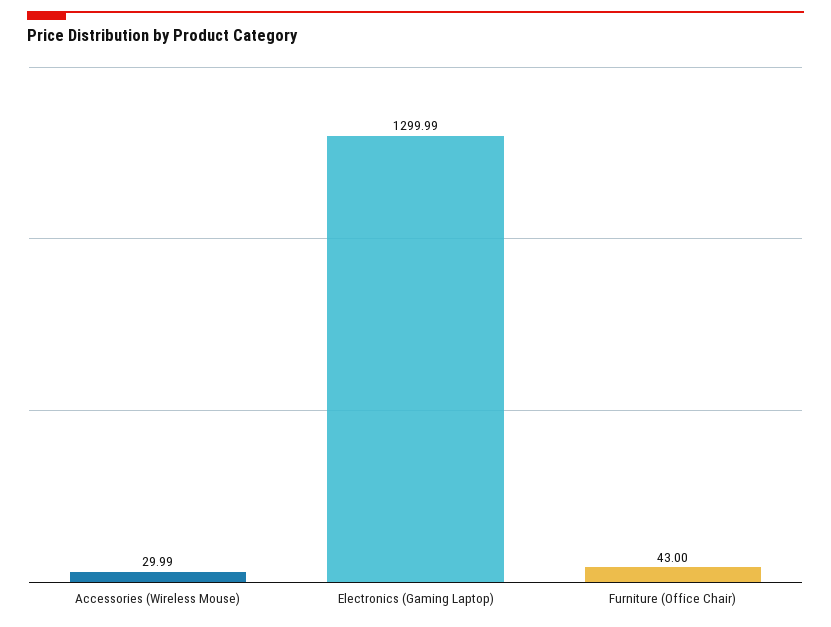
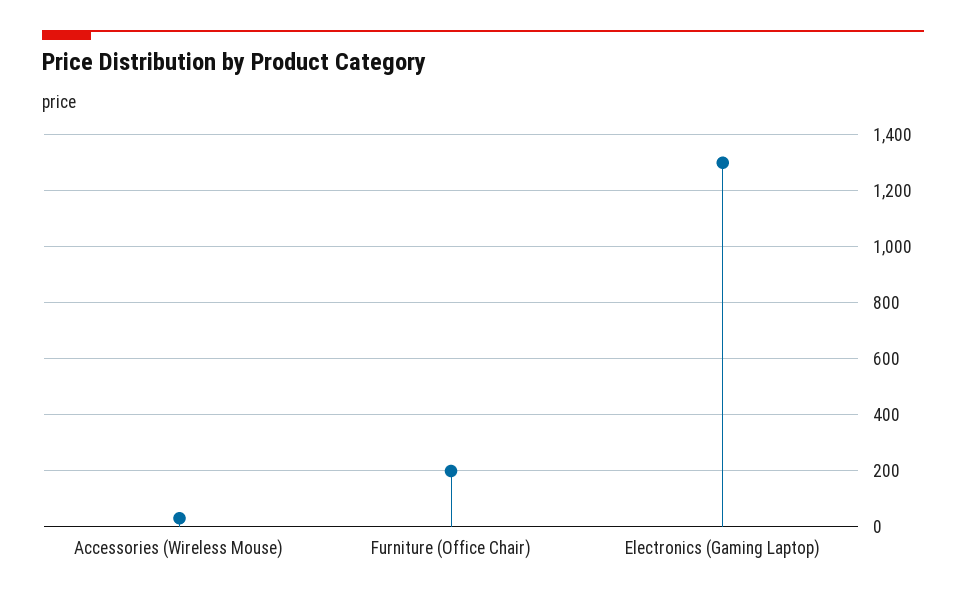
Furniture (Office Chair): 43 -> 200

